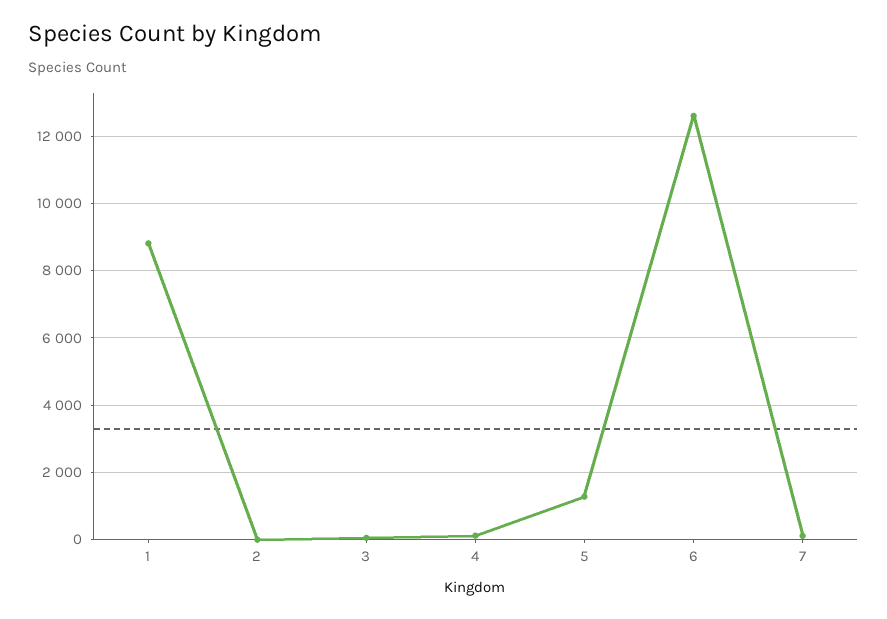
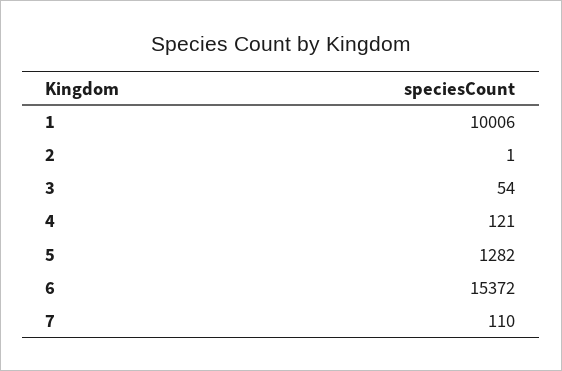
1: 8800 -> 10006
6: 12600 -> 15372

